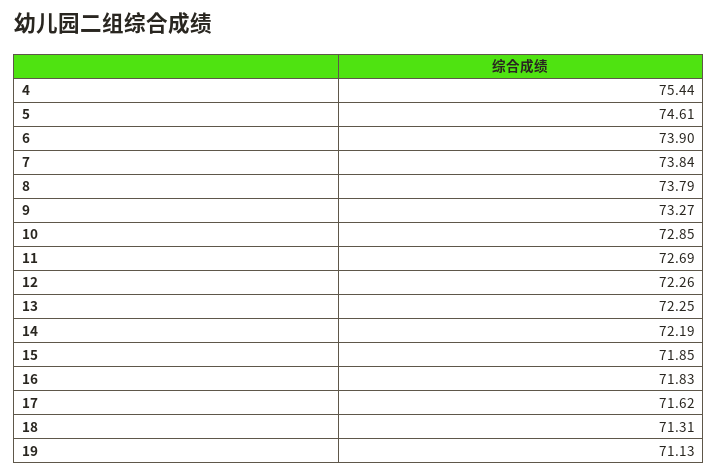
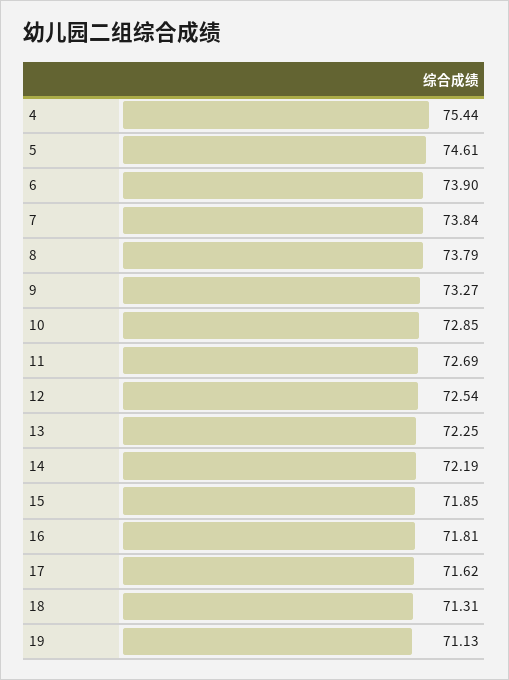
12: 72.26 -> 72.54
16: 71.83 -> 71.81

